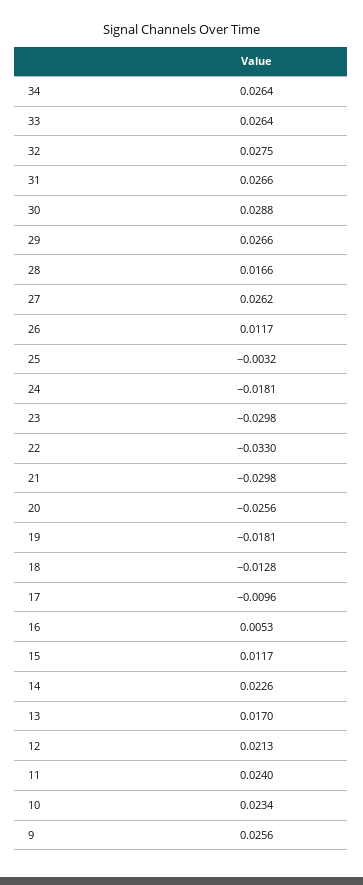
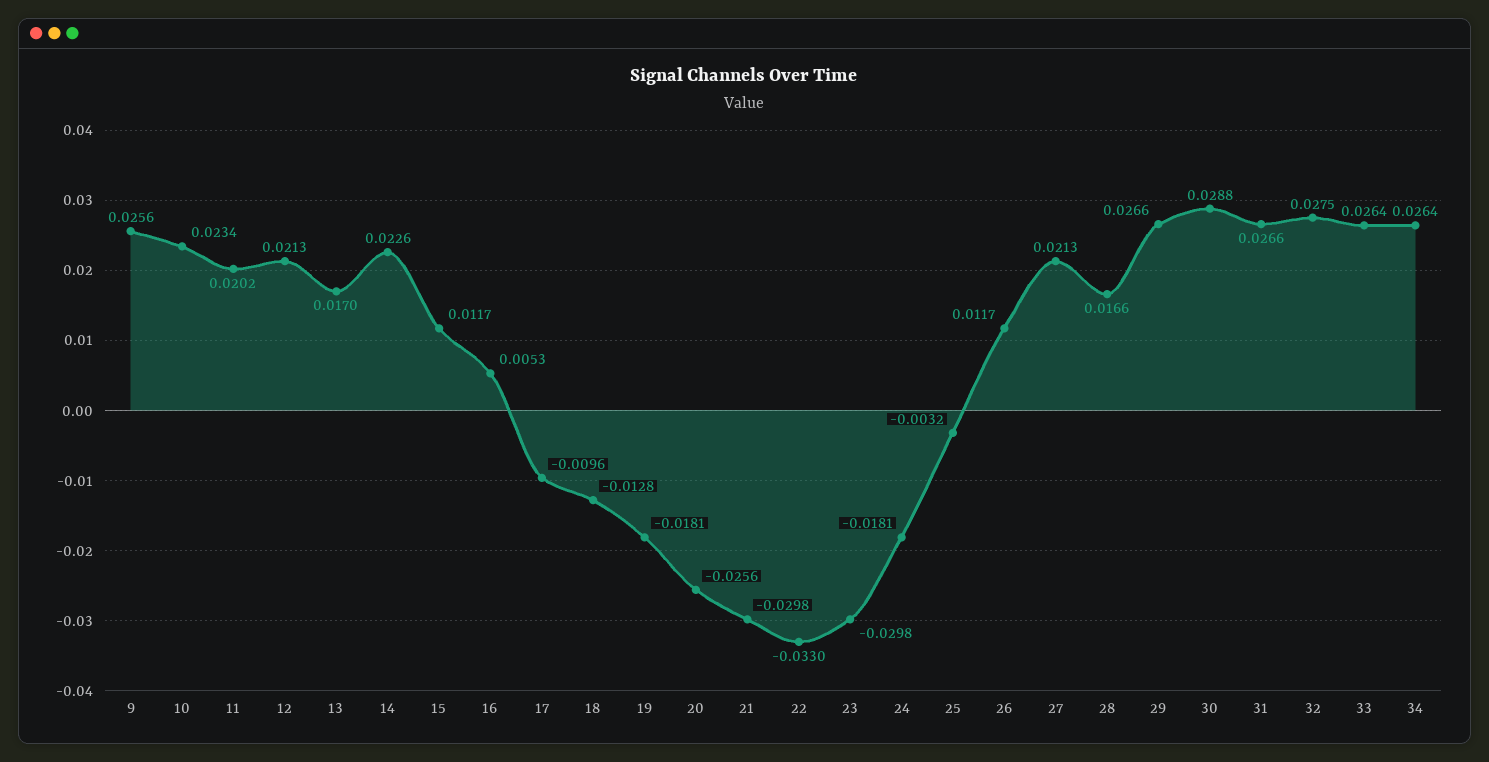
27: 0.0262 -> 0.0213
11: 0.024 -> 0.0202

